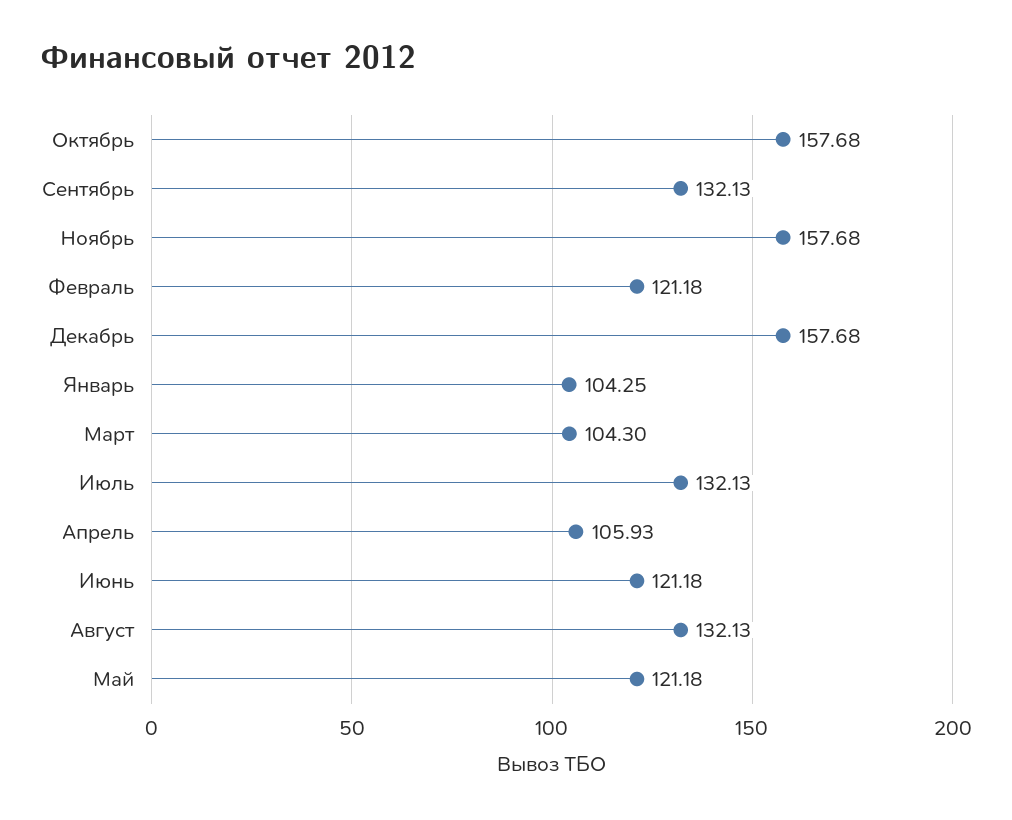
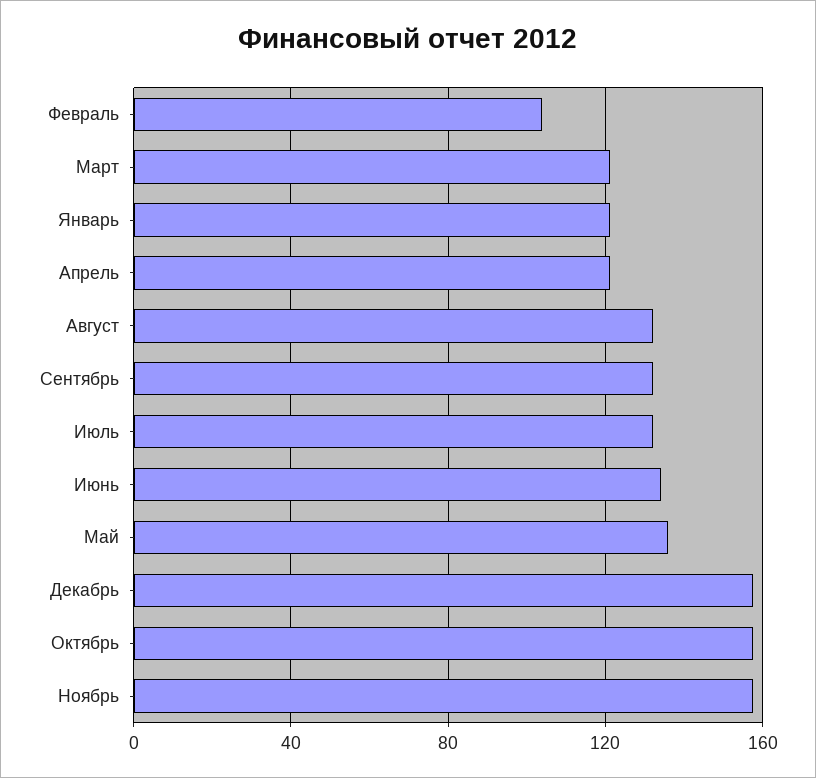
Февраль: 121.18 -> 105
Январь: 104.25 -> 120
Март: 104.3 -> 120
Апрель: 105.93 -> 120
Июнь: 121.18 -> 135
Май: 121.18 -> 135

